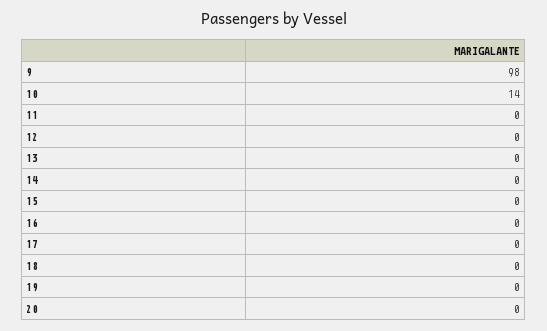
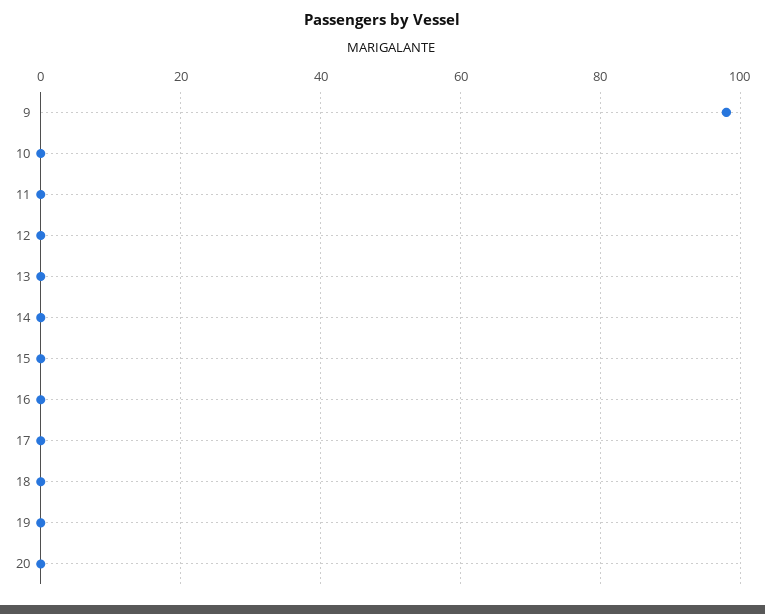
10: 14 -> 0

